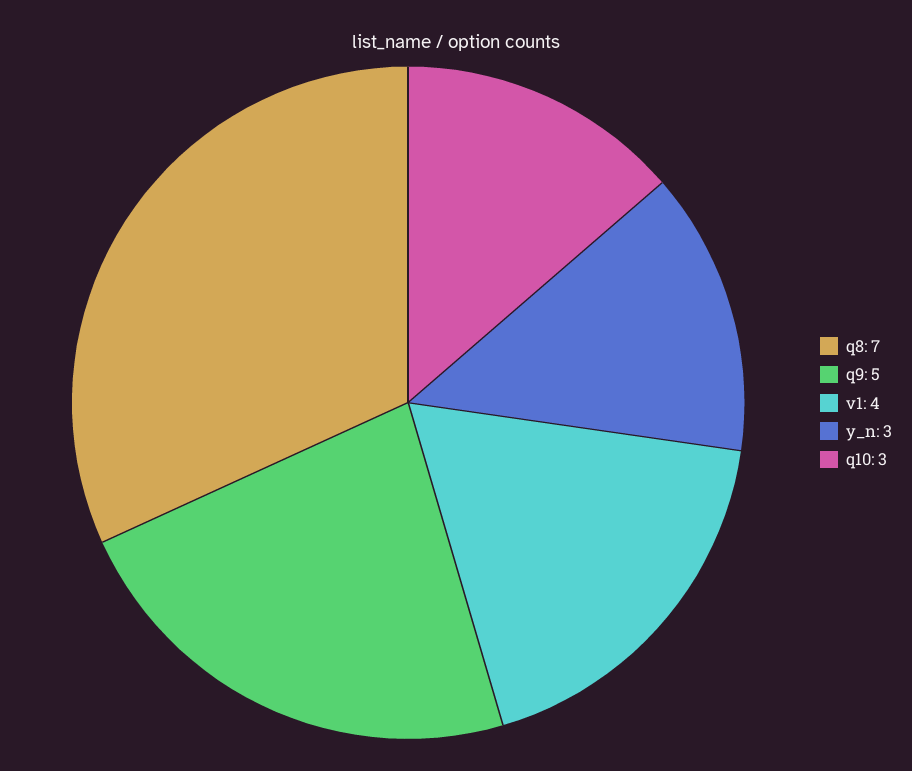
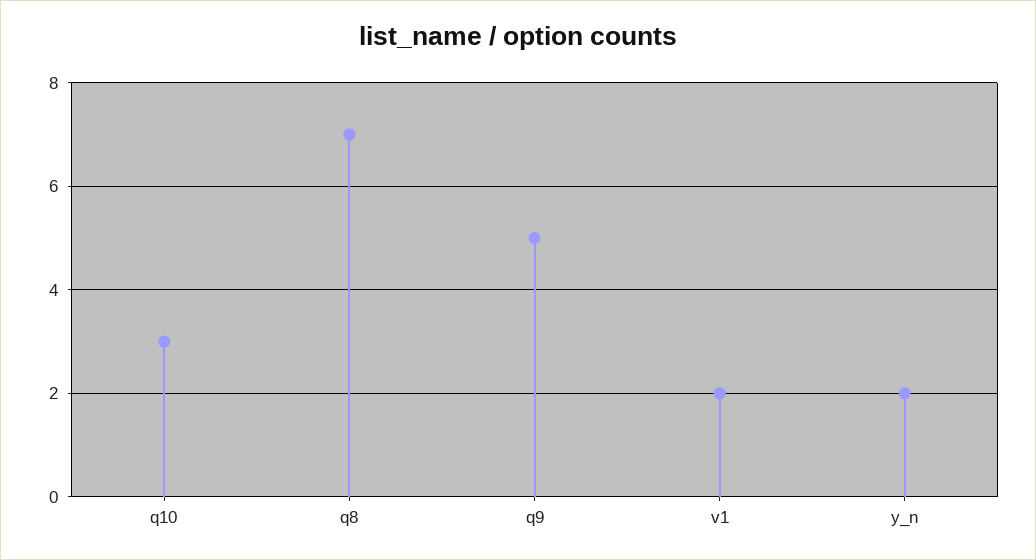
v1: 4 -> 2
y_n: 3 -> 2

